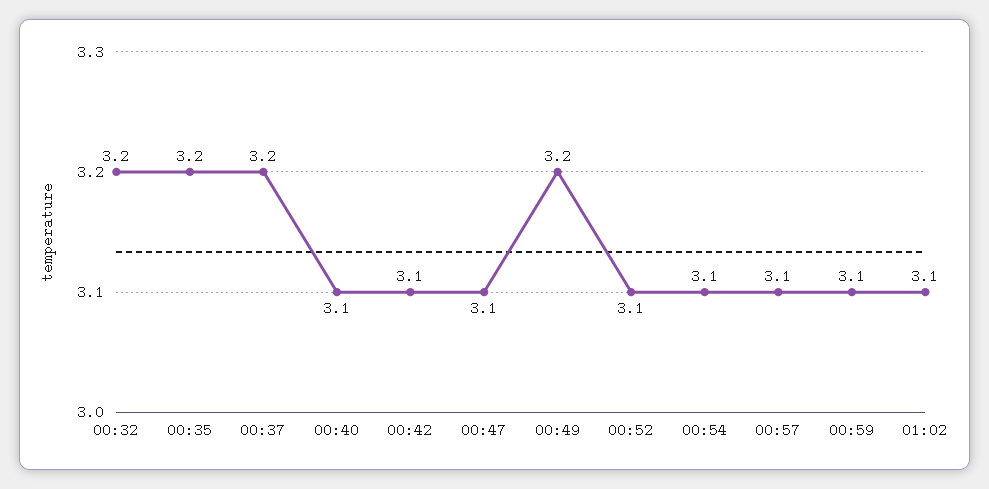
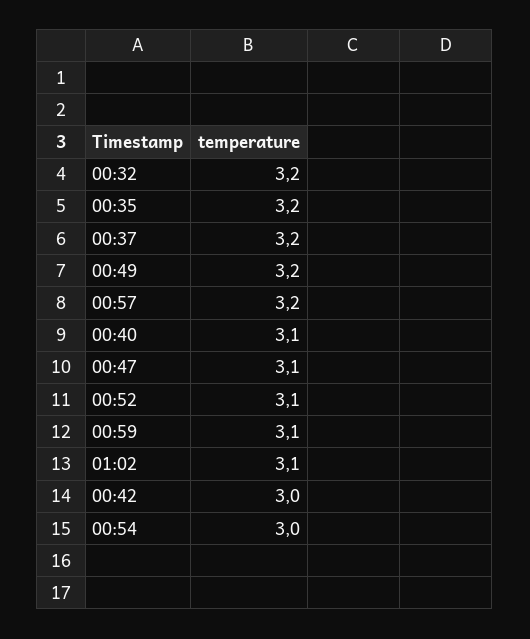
00:42: 3.1 -> 3
00:54: 3.1 -> 3
00:57: 3.1 -> 3.2

